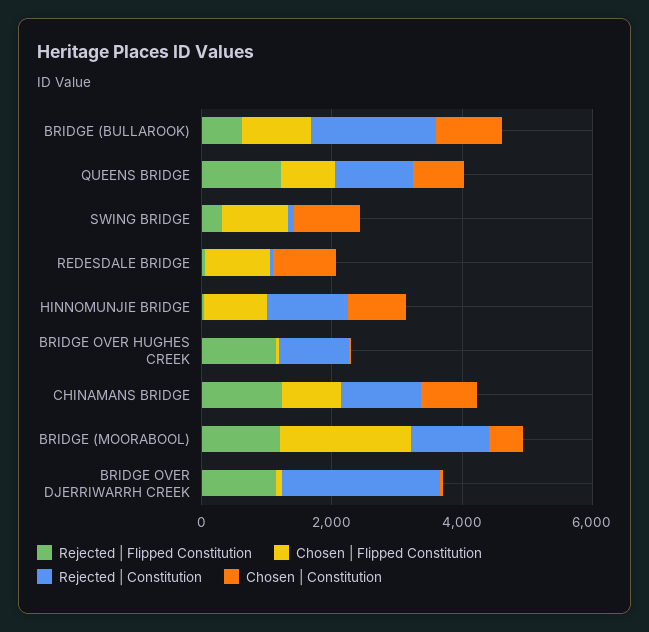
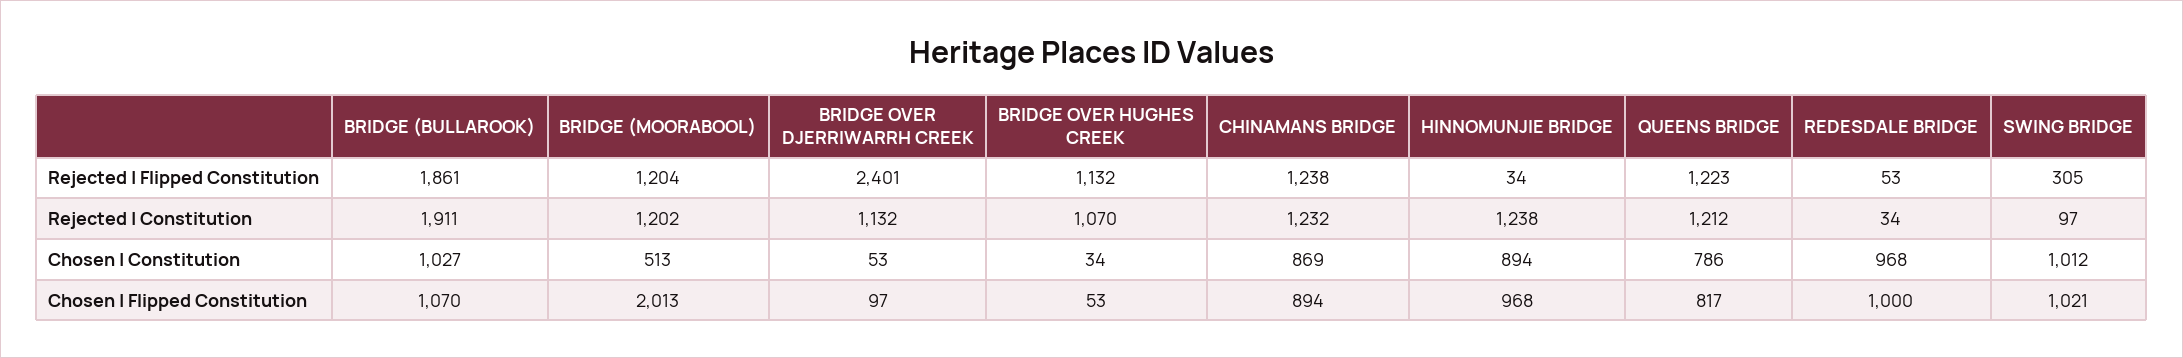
Rejected | Flipped Constitution, BRIDGE (BULLAROOK): 500 -> 1861
Rejected | Flipped Constitution, BRIDGE OVER DJERRIWARRH CREEK: 1000 -> 2401
Rejected | Constitution, BRIDGE OVER DJERRIWARRH CREEK: 2500 -> 1132

